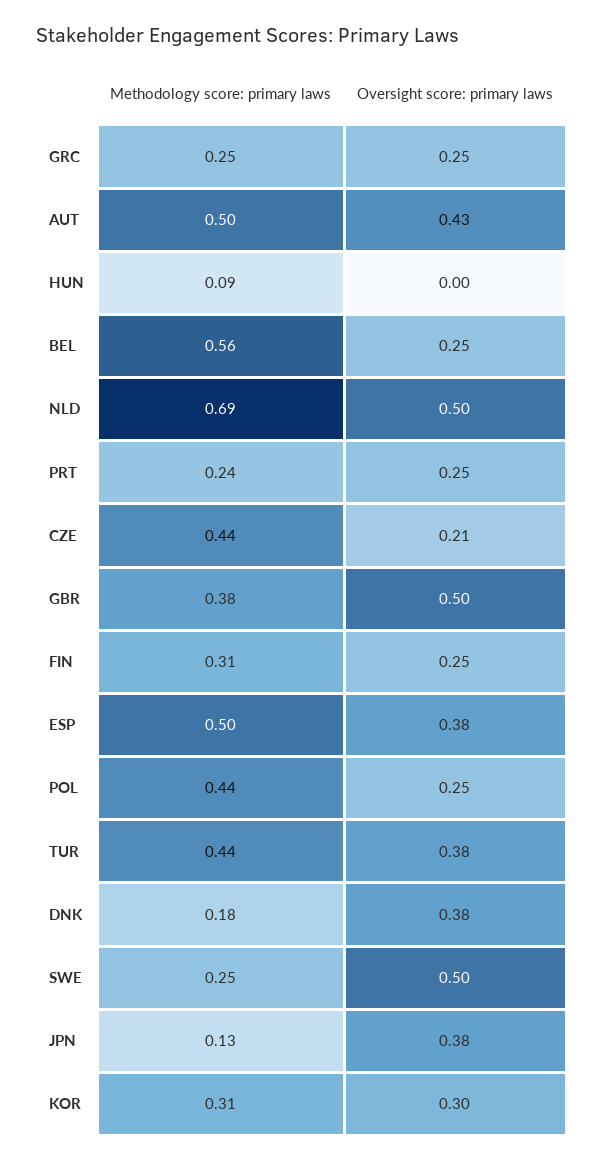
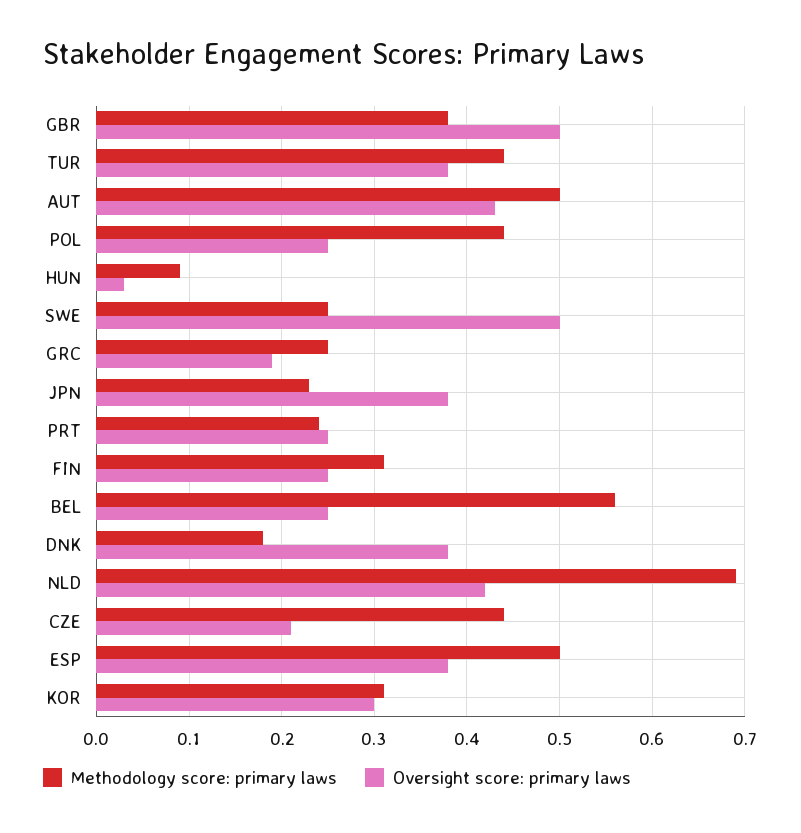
Oversight score: primary laws, GRC: 0.25 -> 0.19
Oversight score: primary laws, HUN: 0 -> 0.03
Oversight score: primary laws, NLD: 0.5 -> 0.42
Methodology score: primary laws, JPN: 0.13 -> 0.23

